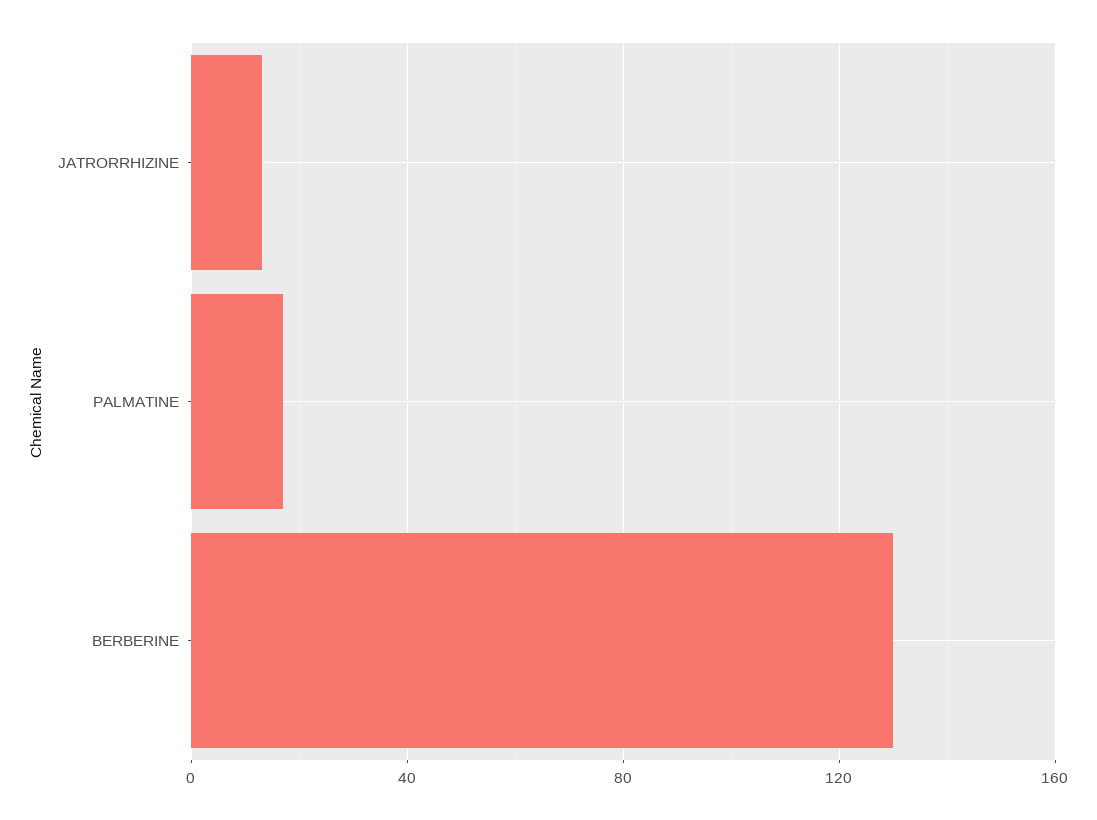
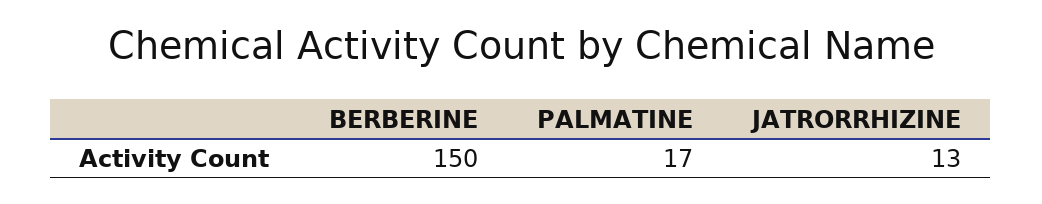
BERBERINE: 130 -> 150

